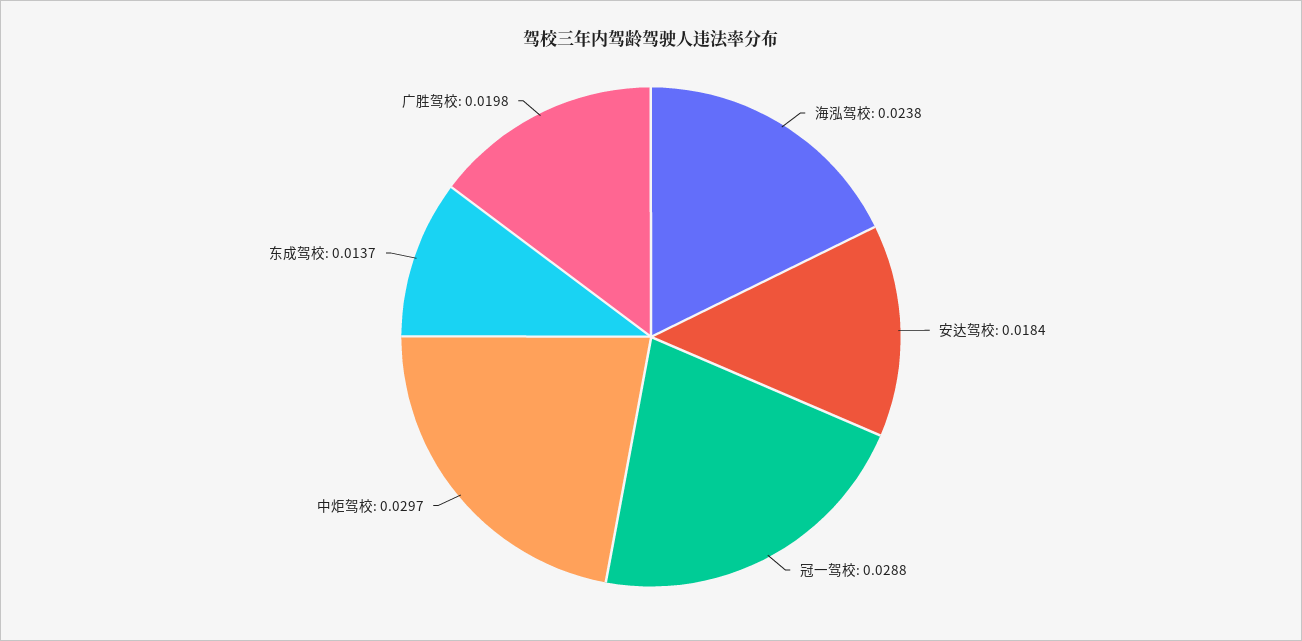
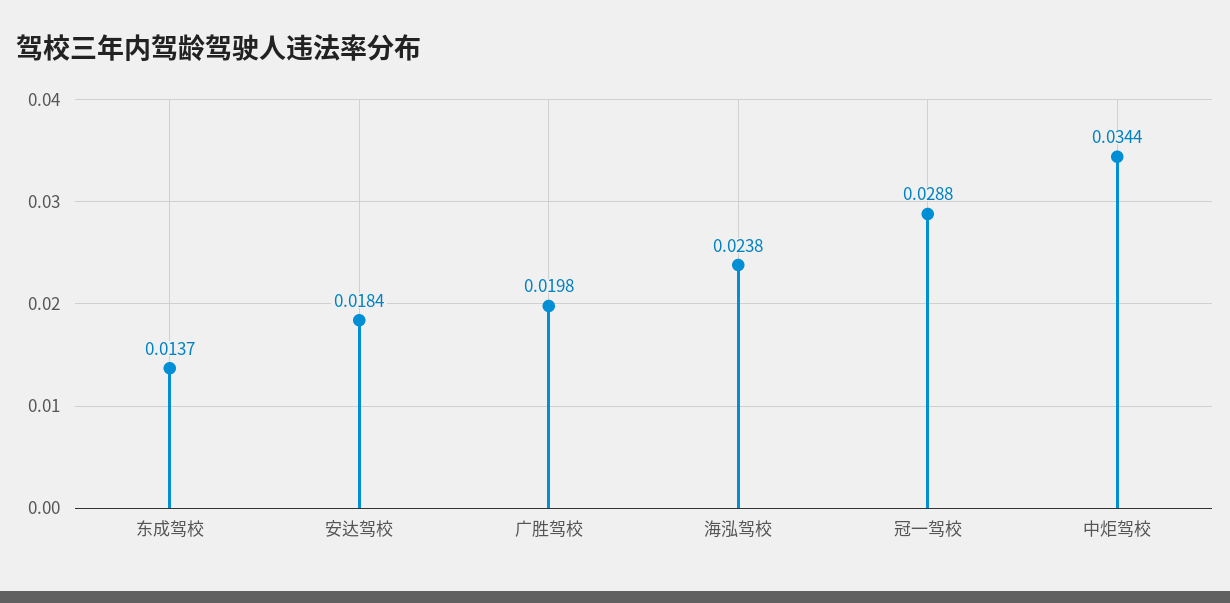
中炬驾校: 0.0297 -> 0.0344

